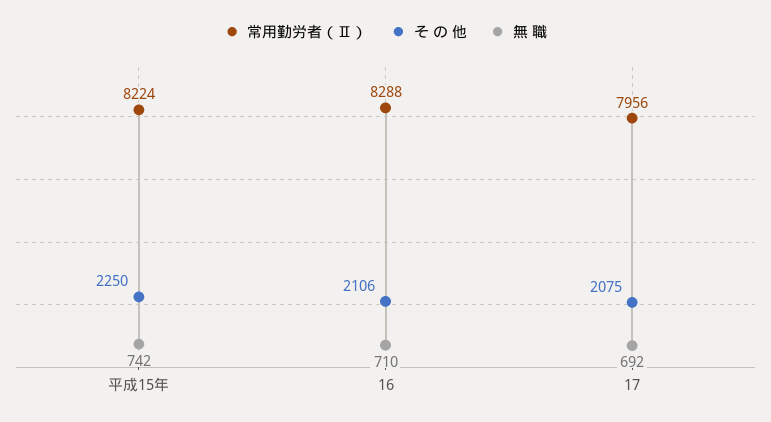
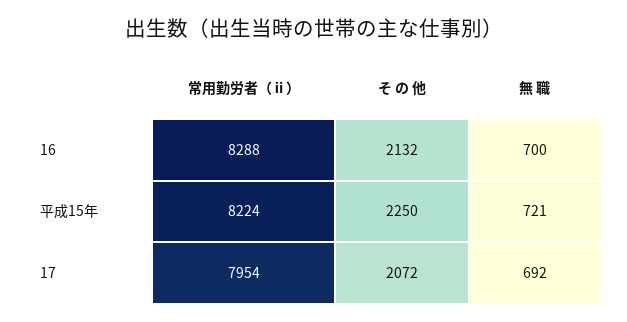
無 職, 平成15年: 742 -> 721
そ の 他, 16: 2106 -> 2132
無 職, 16: 710 -> 700
常用勤労者（Ⅱ）, 17: 7956 -> 7954
そ の 他, 17: 2075 -> 2072

